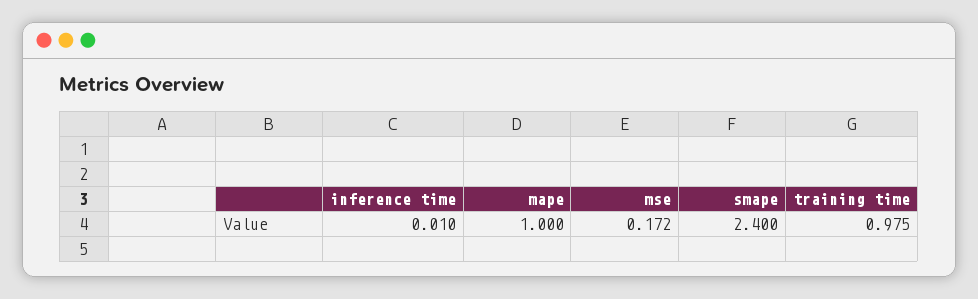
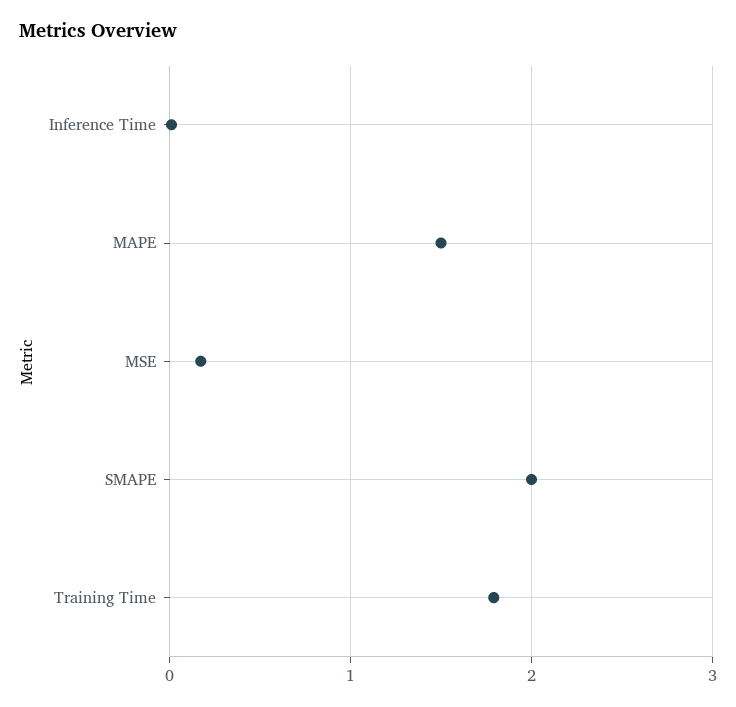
mape: 1 -> 1.5
smape: 2.4 -> 2
training time: 0.975 -> 1.8

